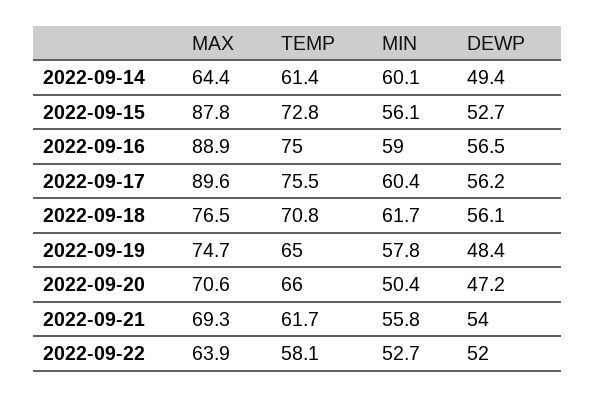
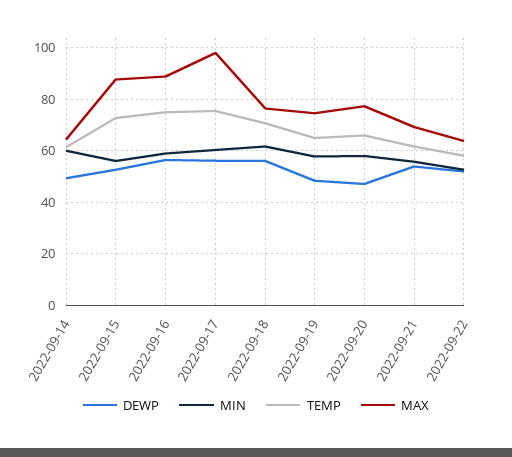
MAX, 2022-09-17: 89.6 -> 97.5
MAX, 2022-09-20: 70.6 -> 77.5
MIN, 2022-09-20: 50.4 -> 57.5

